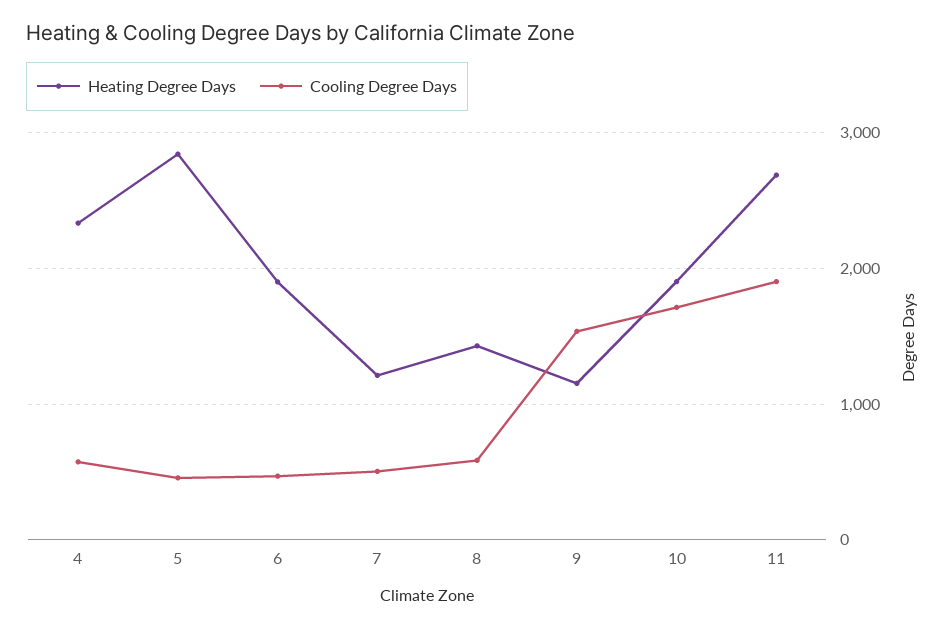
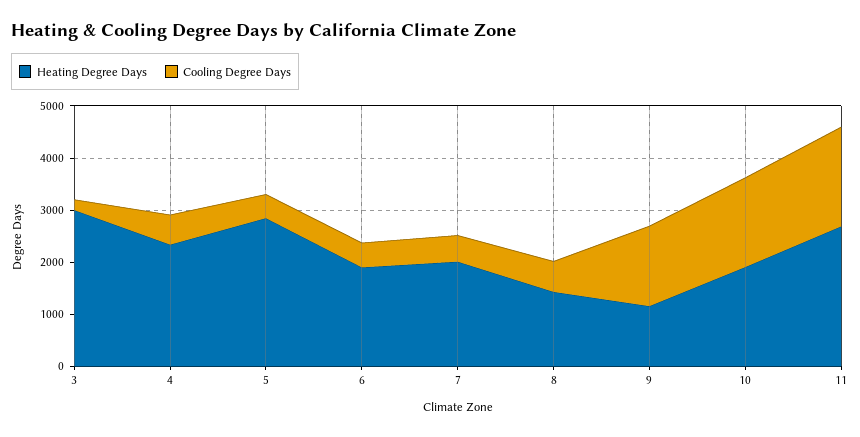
Heating Degree Days, 7: 1200 -> 2000
Heating Degree Days, 3: none -> 3000
Cooling Degree Days, 3: none -> 200

